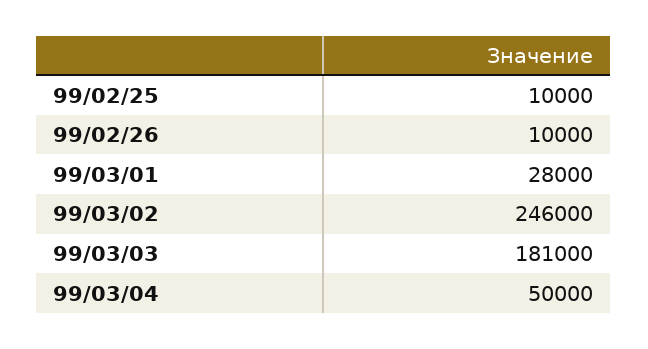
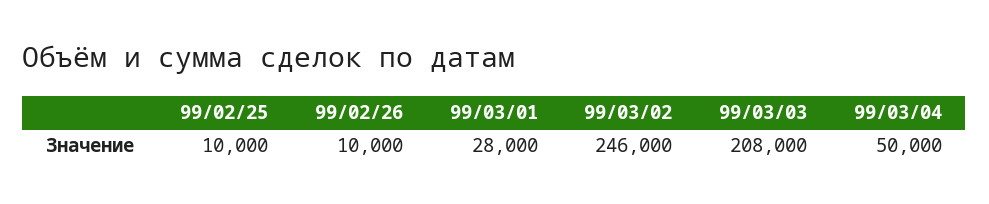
99/03/03: 181000 -> 208000

